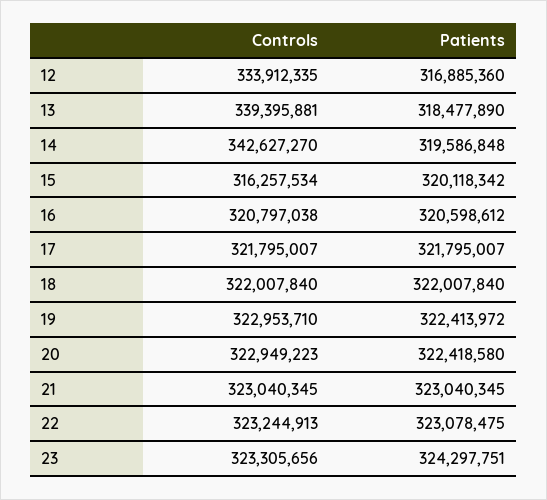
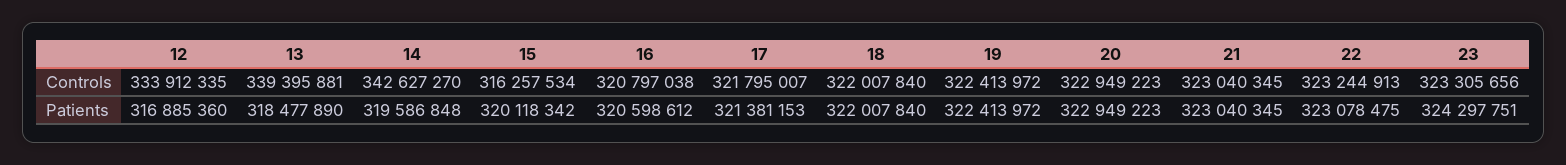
Patients, 17: 321795007 -> 321381153
Controls, 19: 322953710 -> 322413972
Patients, 20: 322418580 -> 322949223

